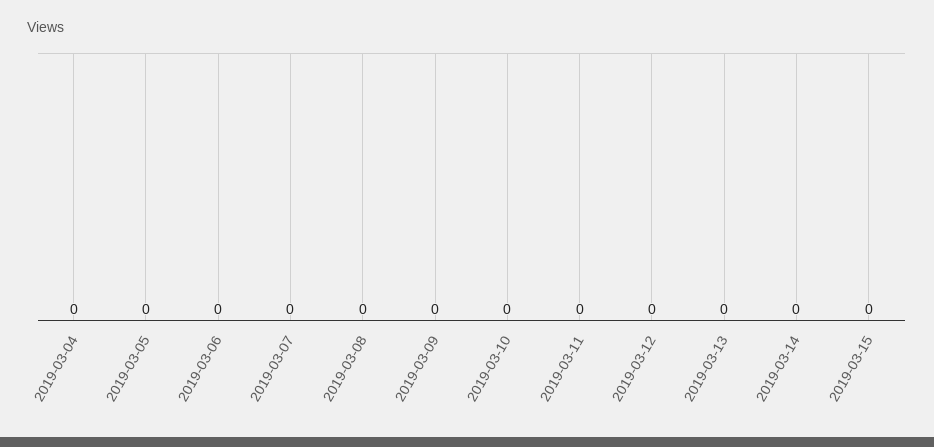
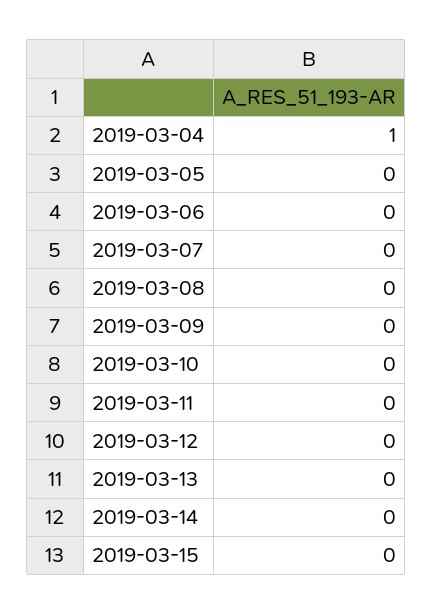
2019-03-04: 0 -> 1

